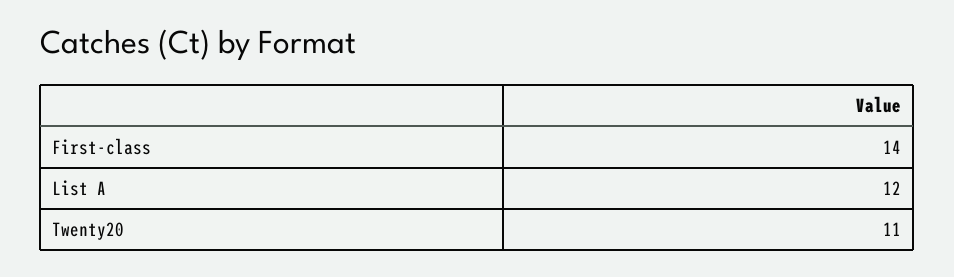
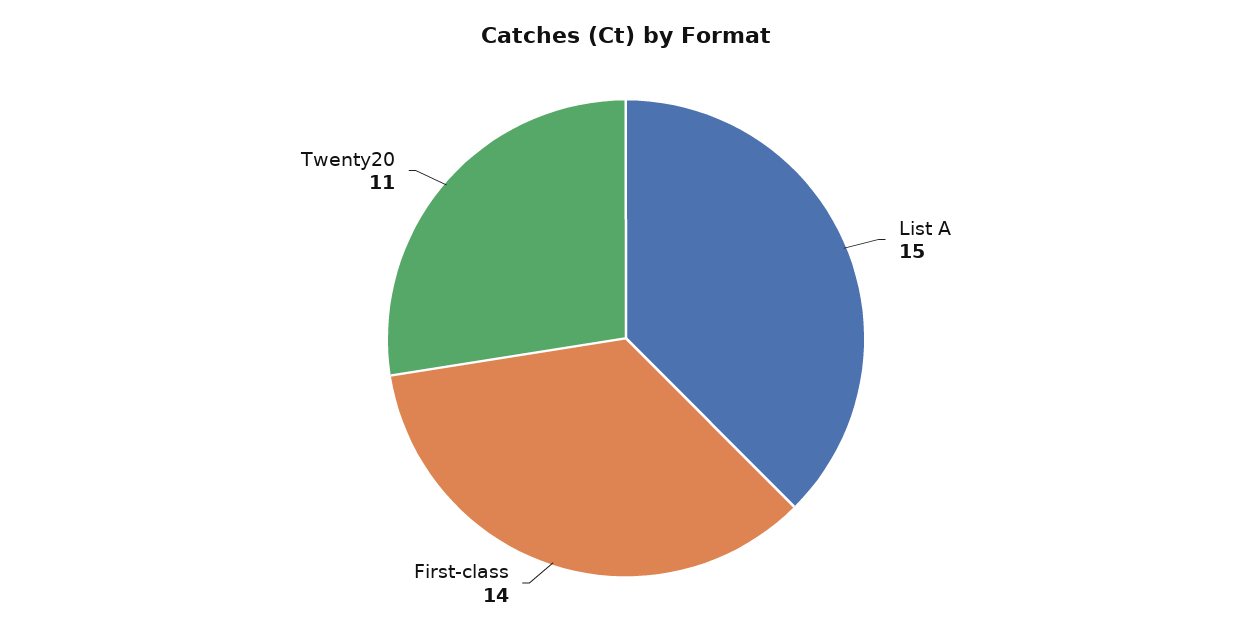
List A: 12 -> 15

